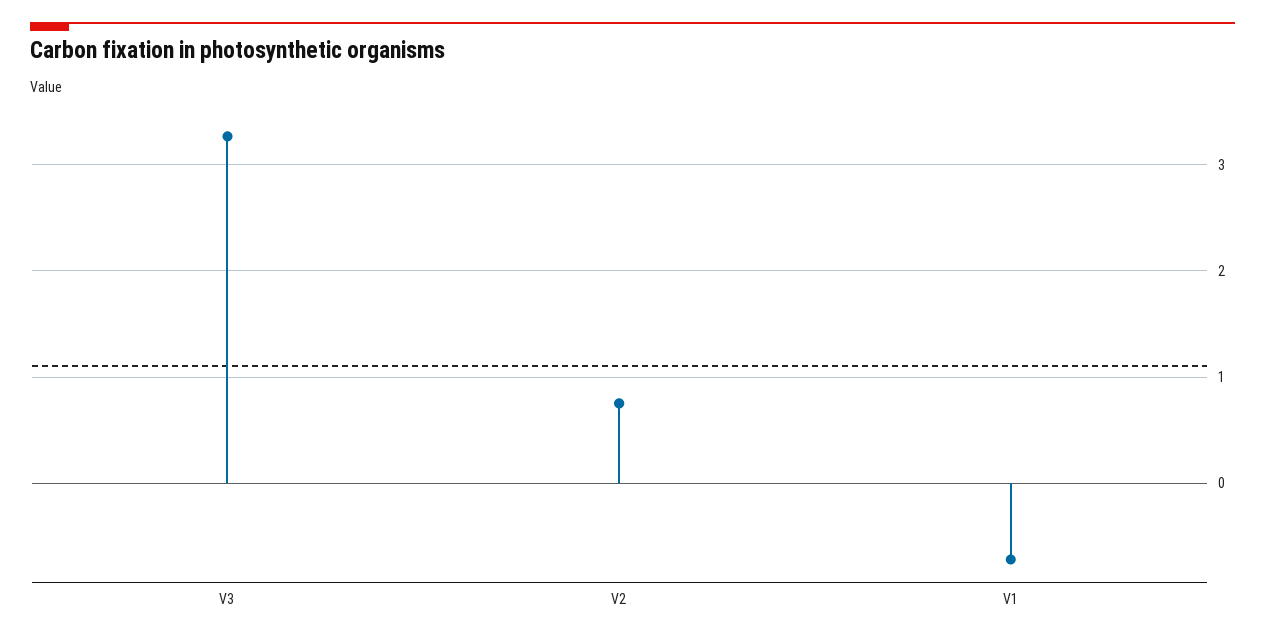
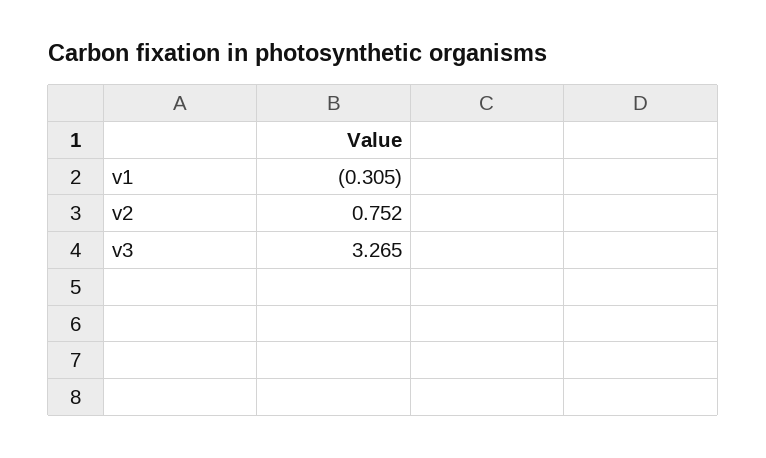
V1: -0.7 -> -0.305

